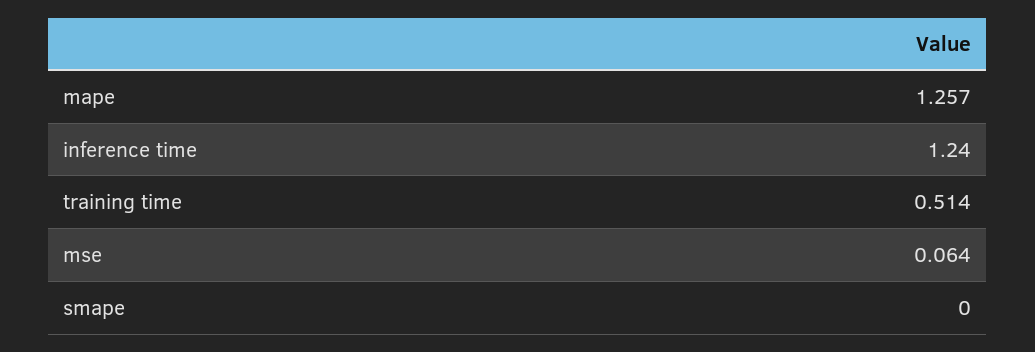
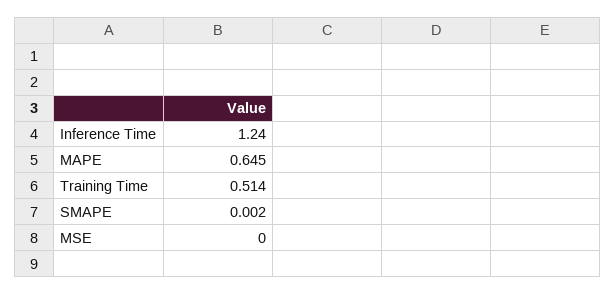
mape: 1.257 -> 0.645
mse: 0.064 -> 0
smape: 0 -> 0.002

